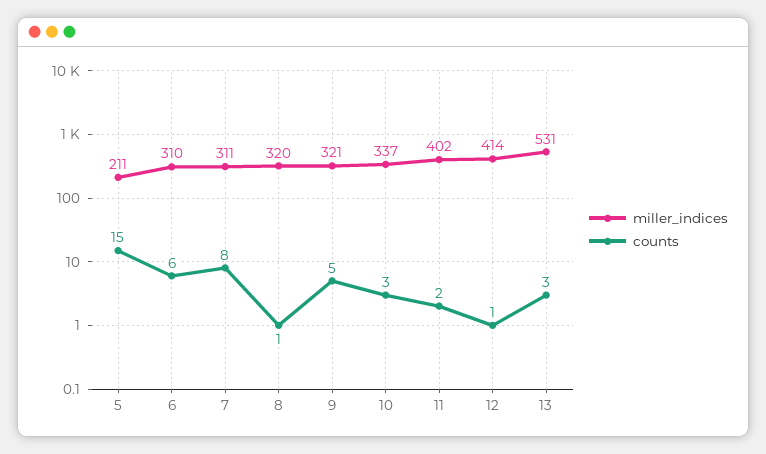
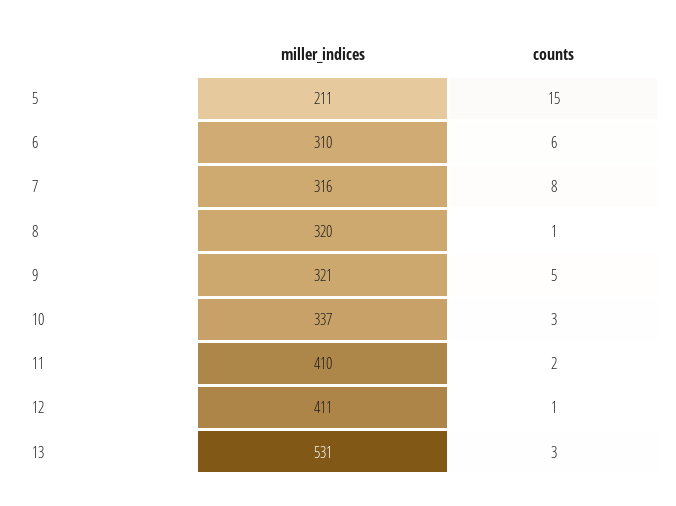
miller_indices, 7: 311 -> 316
miller_indices, 11: 402 -> 410
miller_indices, 12: 414 -> 411

